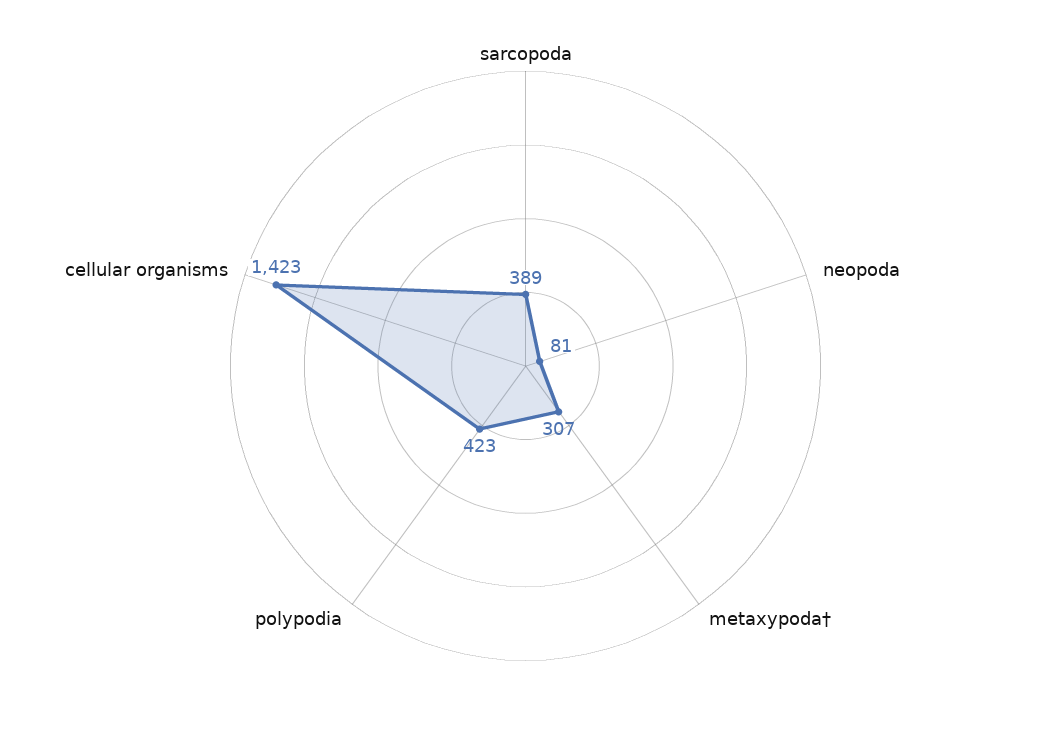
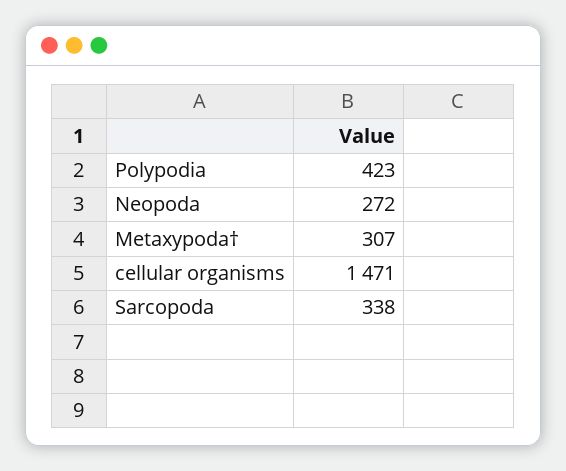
sarcopoda: 389 -> 338
neopoda: 81 -> 272
cellular organisms: 1423 -> 1471

